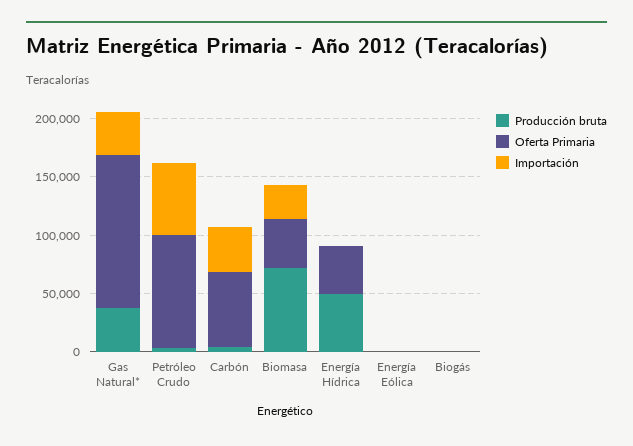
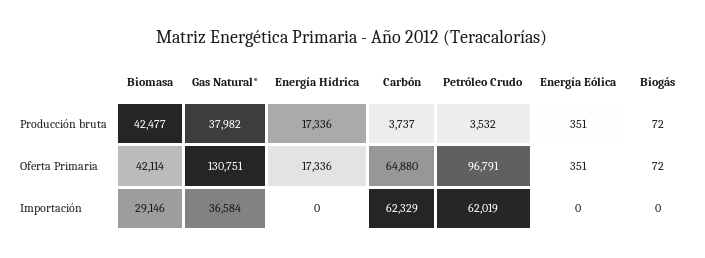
Importación, Carbón: 40000 -> 62329
Producción bruta, Biomasa: 70000 -> 42477
Producción bruta, Energía Hídrica: 50000 -> 17336
Oferta Primaria, Energía Hídrica: 40000 -> 17336

